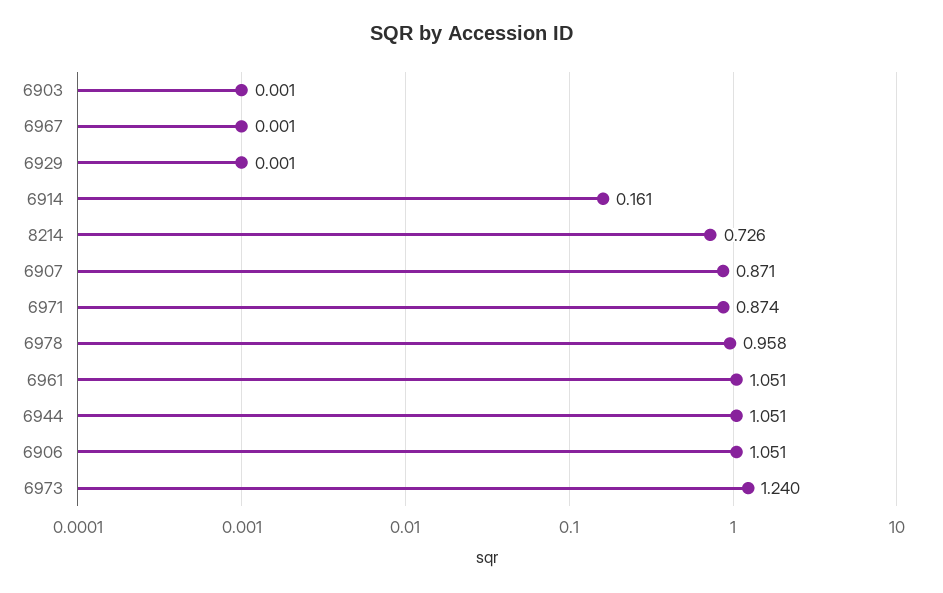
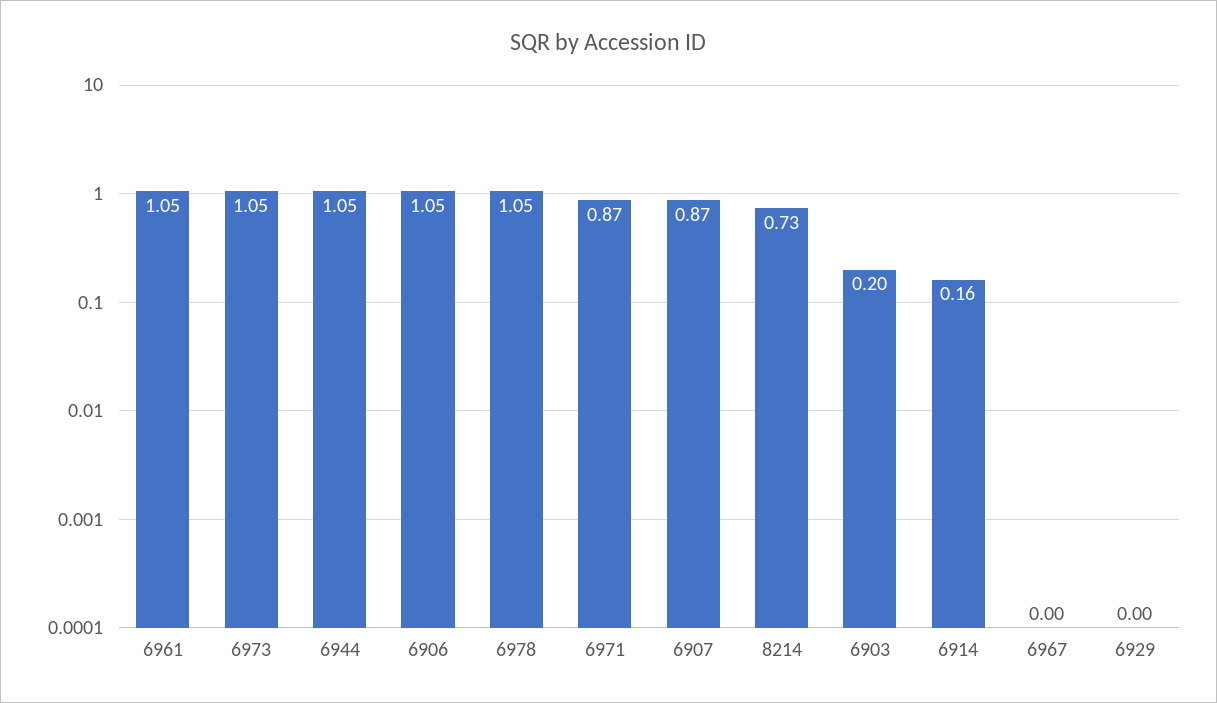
6903: 0.001 -> 0.2
6978: 0.958 -> 1.05
6973: 1.24 -> 1.05

